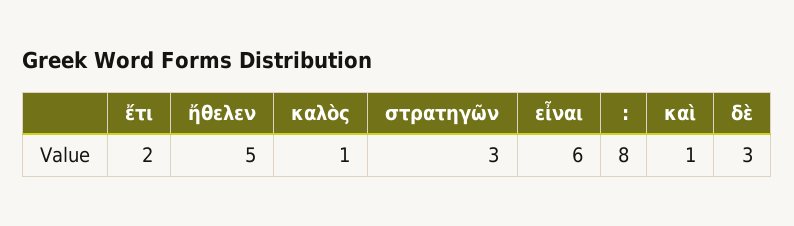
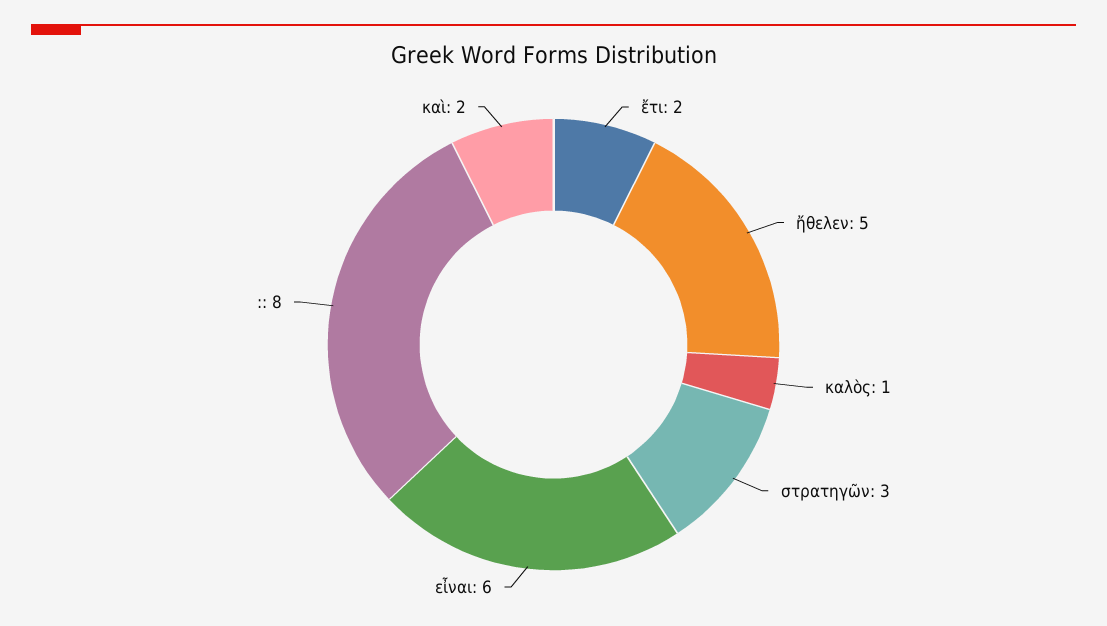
καὶ: 1 -> 2
δὲ: 3 -> none

